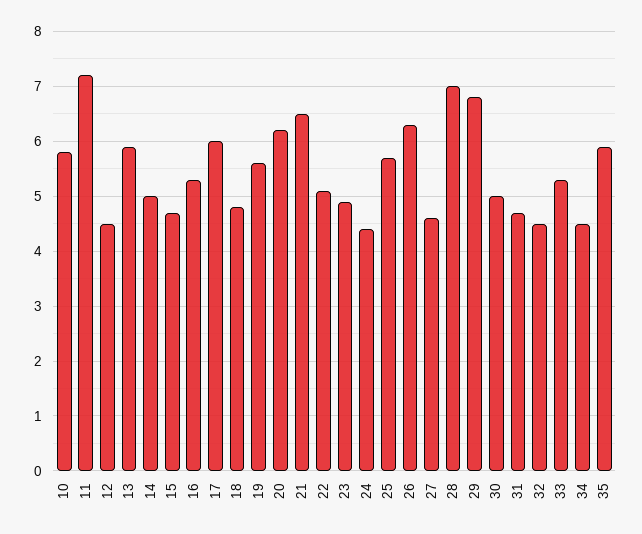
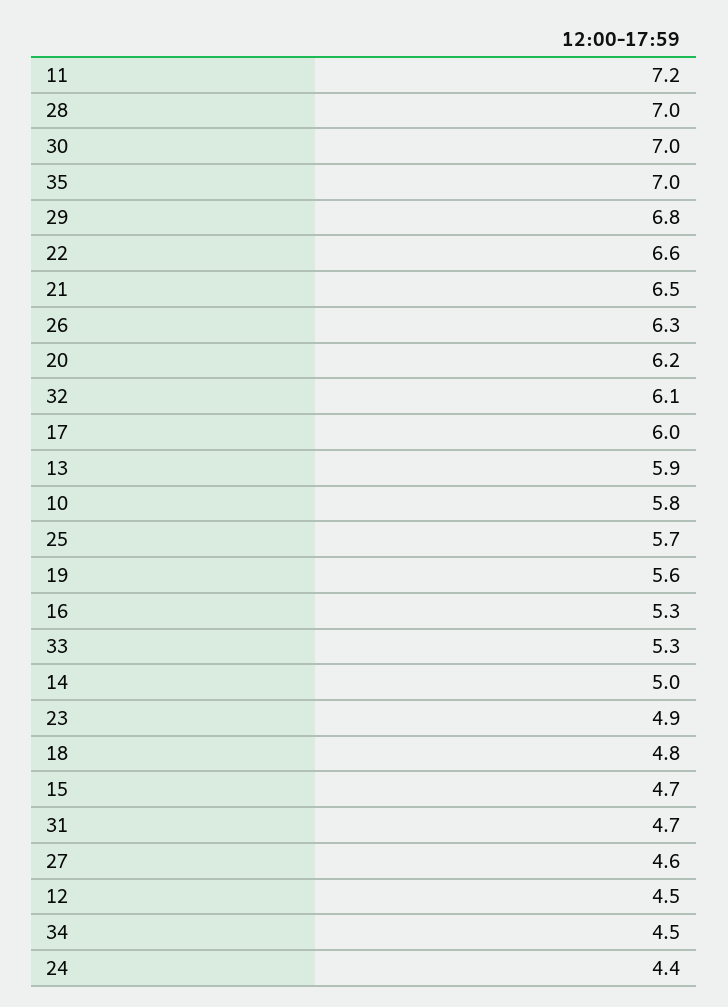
22: 5 -> 6.6
30: 5 -> 7
32: 4.5 -> 6.1
35: 6 -> 7

